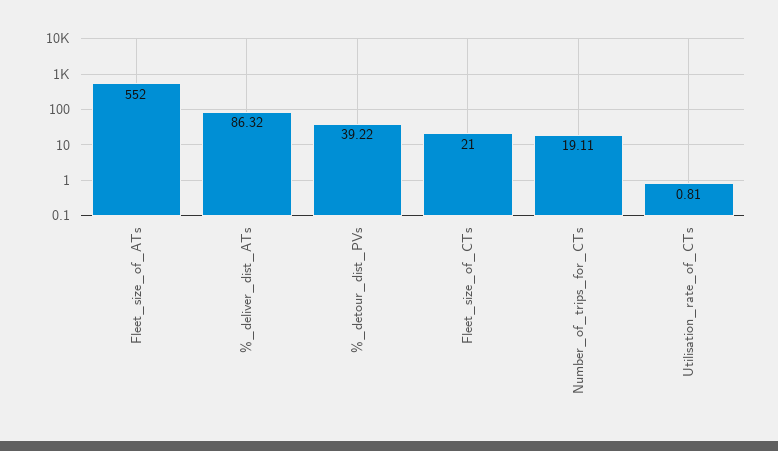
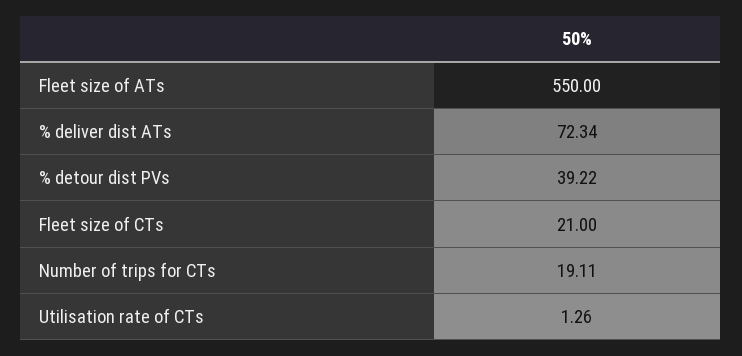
Fleet_size_of_ATs: 552 -> 550
%_deliver_dist_ATs: 86.32 -> 72.34
Utilisation_rate_of_CTs: 0.81 -> 1.26

